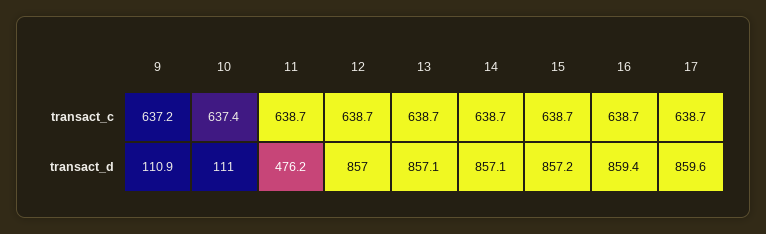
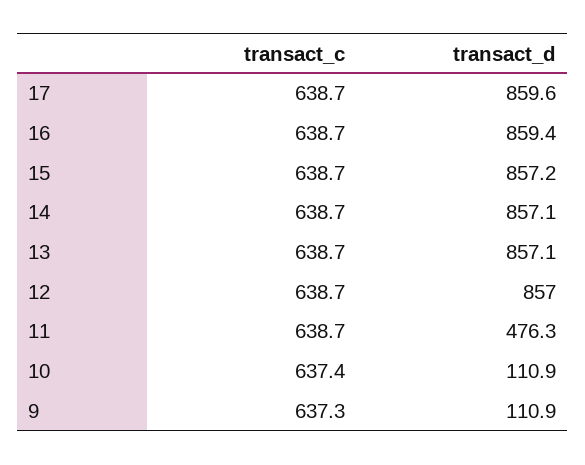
9, transact_c: 637.2 -> 637.3
10, transact_d: 111 -> 110.9
11, transact_d: 476.2 -> 476.3

